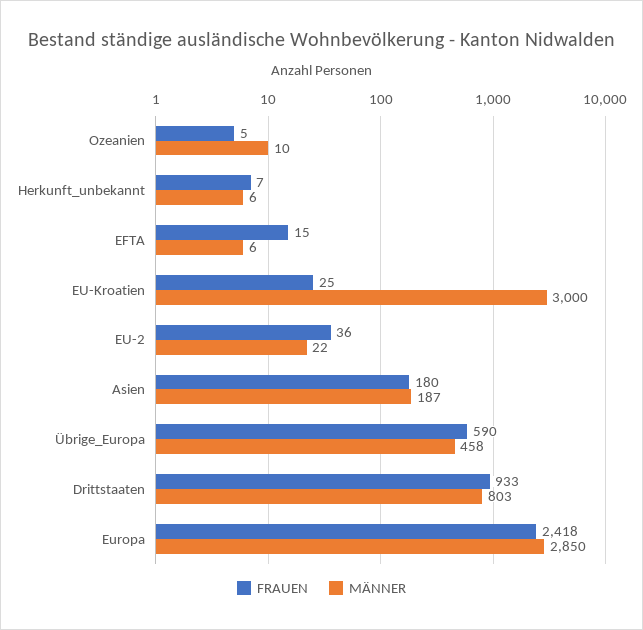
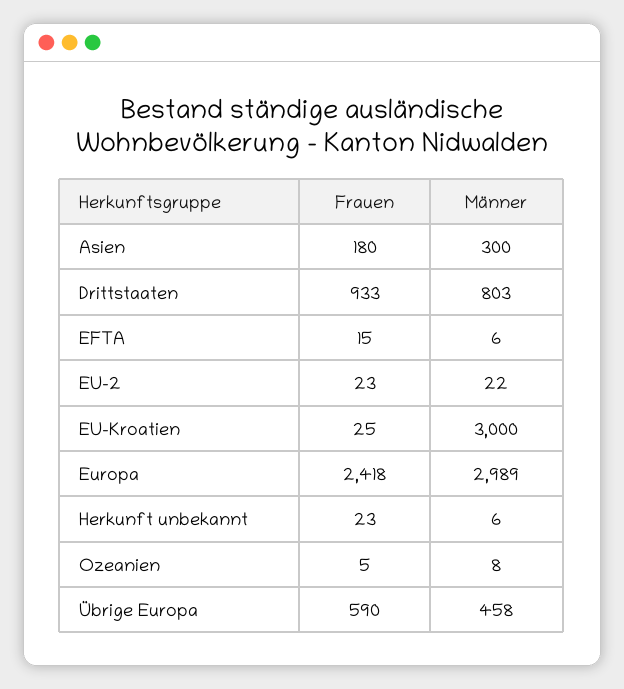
MÄNNER, Ozeanien: 10 -> 8
FRAUEN, Herkunft_unbekannt: 7 -> 23
FRAUEN, EU-2: 36 -> 23
MÄNNER, Asien: 187 -> 300
MÄNNER, Europa: 2850 -> 2989

